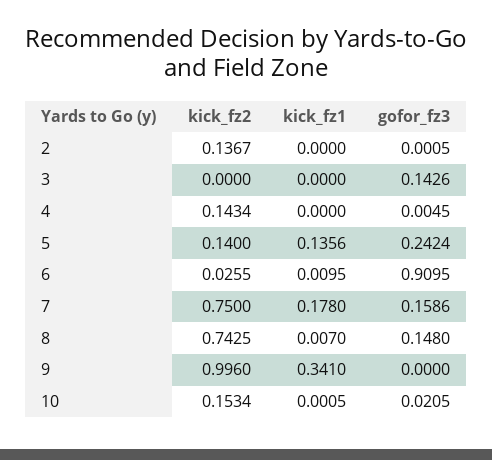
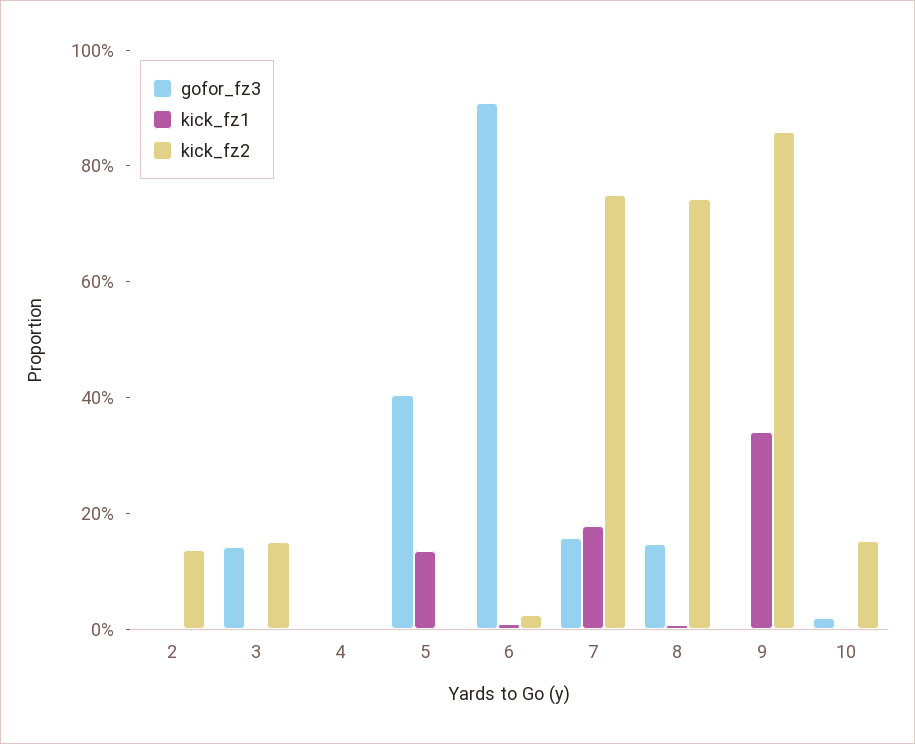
kick_fz2, 3: 0 -> 0.15
kick_fz2, 4: 0.1434 -> 0
kick_fz2, 5: 0.14 -> 0
gofor_fz3, 5: 0.2424 -> 0.4
kick_fz2, 9: 0.996 -> 0.85

